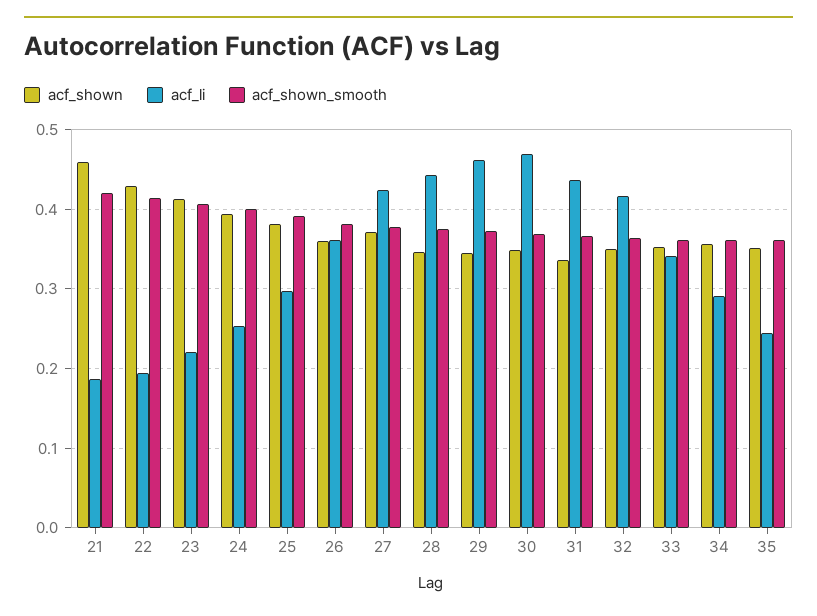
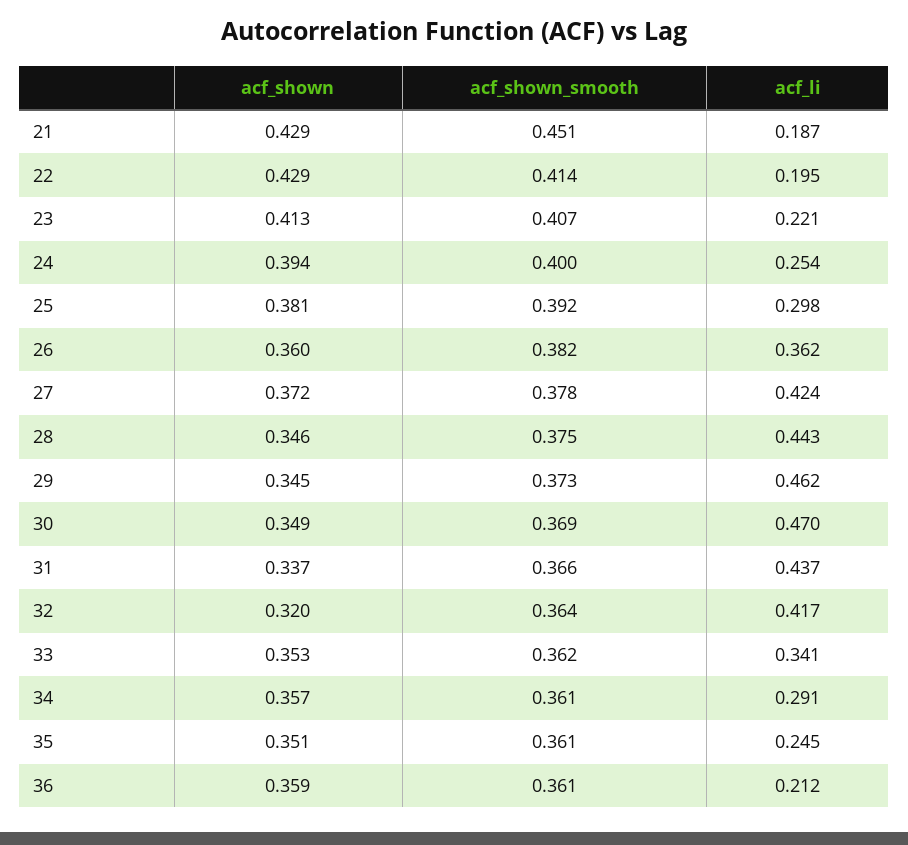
acf_shown, 21: 0.46 -> 0.429
acf_shown_smooth, 21: 0.42 -> 0.451
acf_shown, 32: 0.35 -> 0.32
acf_shown, 36: none -> 0.359
acf_shown_smooth, 36: none -> 0.361
acf_li, 36: none -> 0.212

